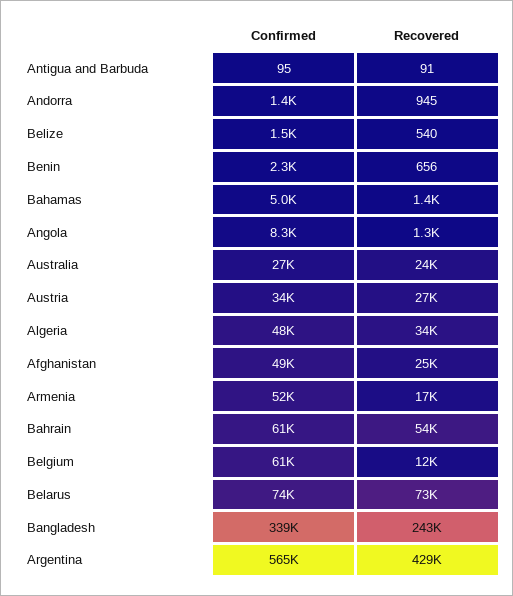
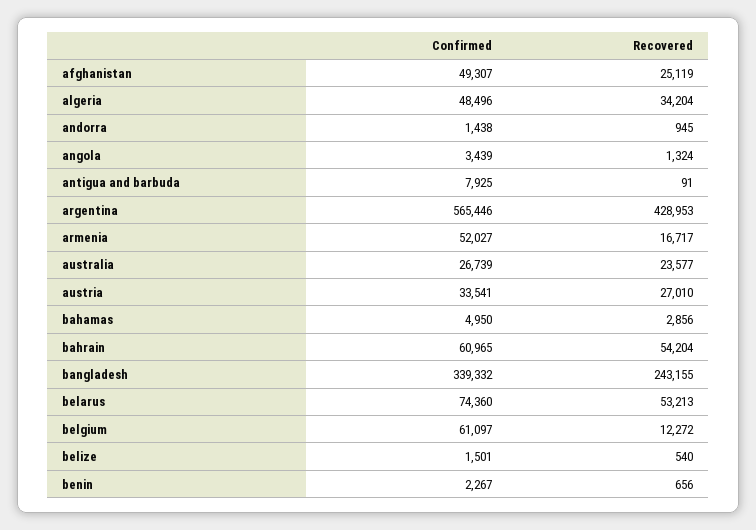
Confirmed, Antigua and Barbuda: 95 -> 7925
Recovered, Bahamas: 1400 -> 2856
Confirmed, Angola: 8300 -> 3439
Recovered, Belarus: 73000 -> 53213

